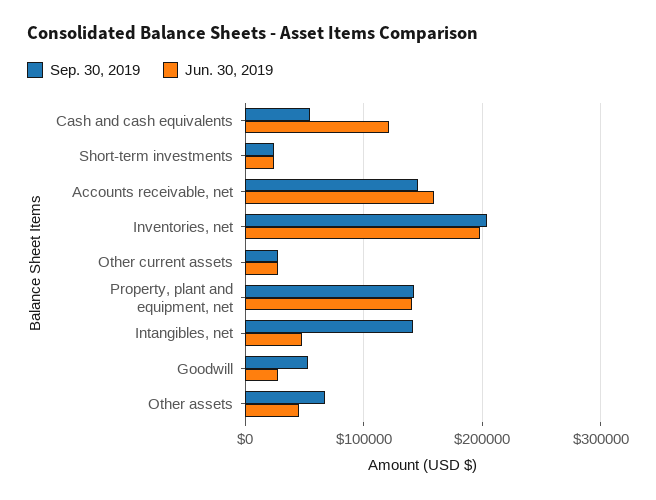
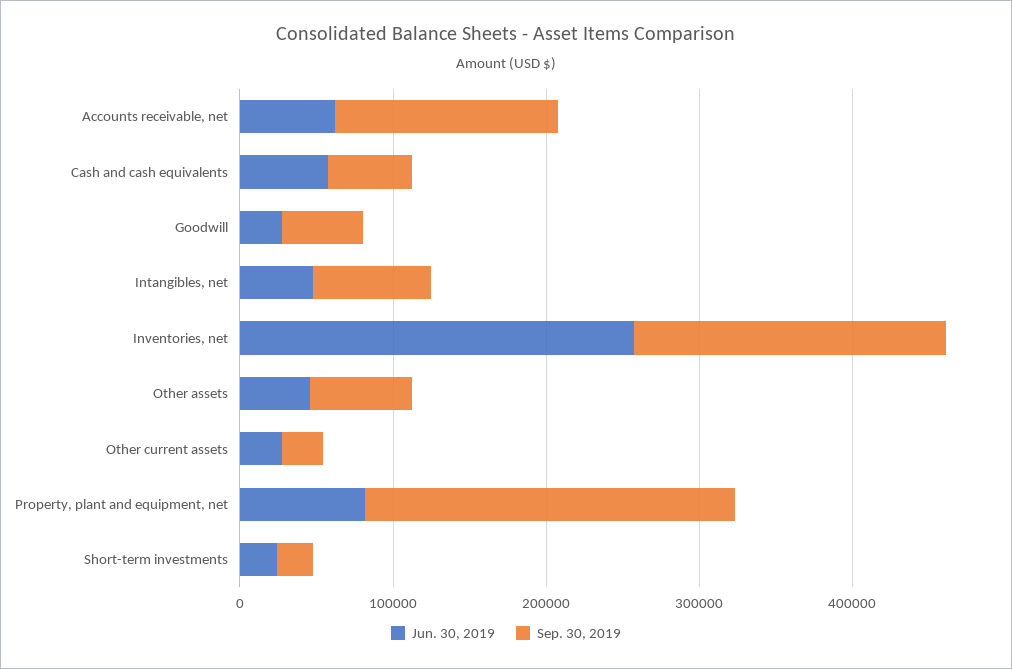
Jun. 30, 2019, Cash and cash equivalents: 120000 -> 60000
Jun. 30, 2019, Accounts receivable, net: 160000 -> 60000
Jun. 30, 2019, Inventories, net: 200000 -> 260000
Sep. 30, 2019, Property, plant and equipment, net: 140000 -> 240000
Jun. 30, 2019, Property, plant and equipment, net: 140000 -> 80000
Sep. 30, 2019, Intangibles, net: 140000 -> 80000

